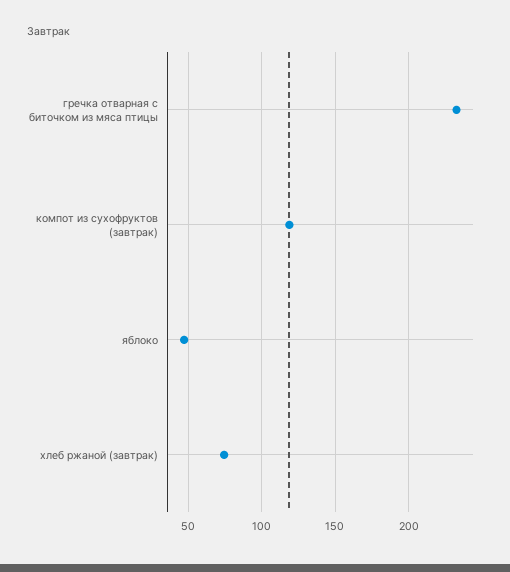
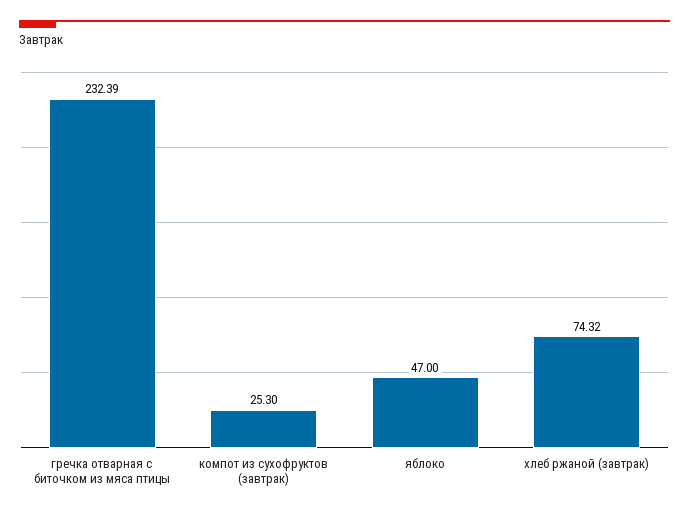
компот из сухофруктов (завтрак): 120 -> 25.3

